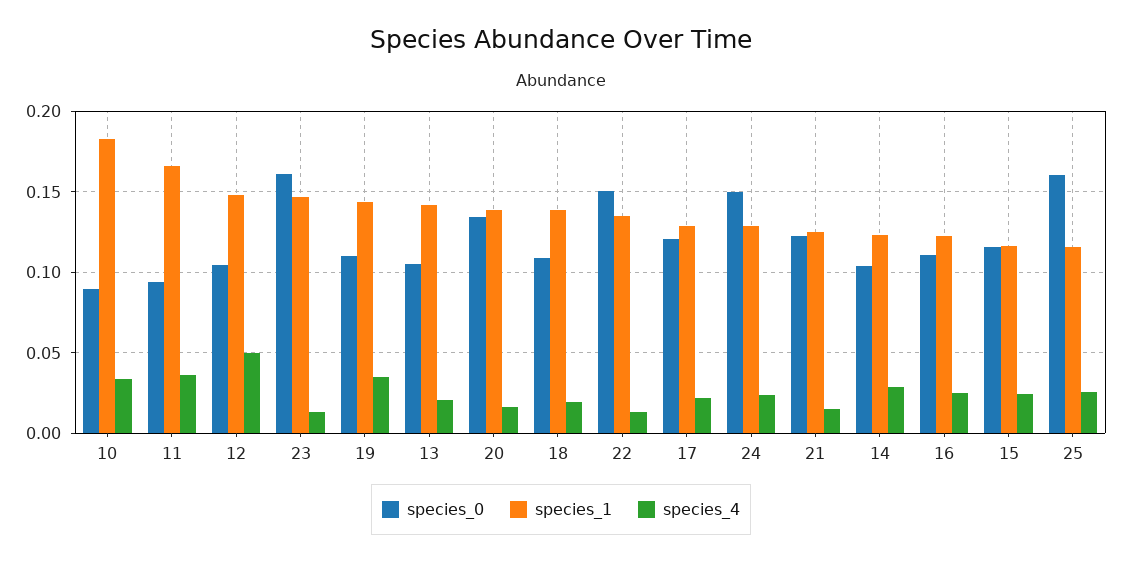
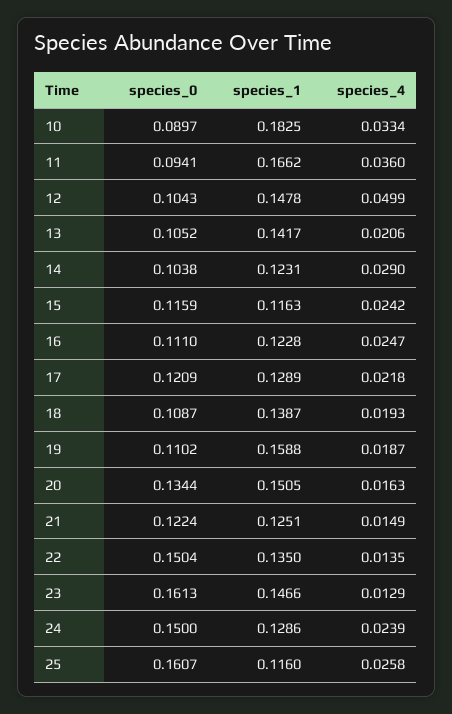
species_1, 19: 0.145 -> 0.1588
species_4, 19: 0.035 -> 0.0187
species_1, 20: 0.14 -> 0.1505

